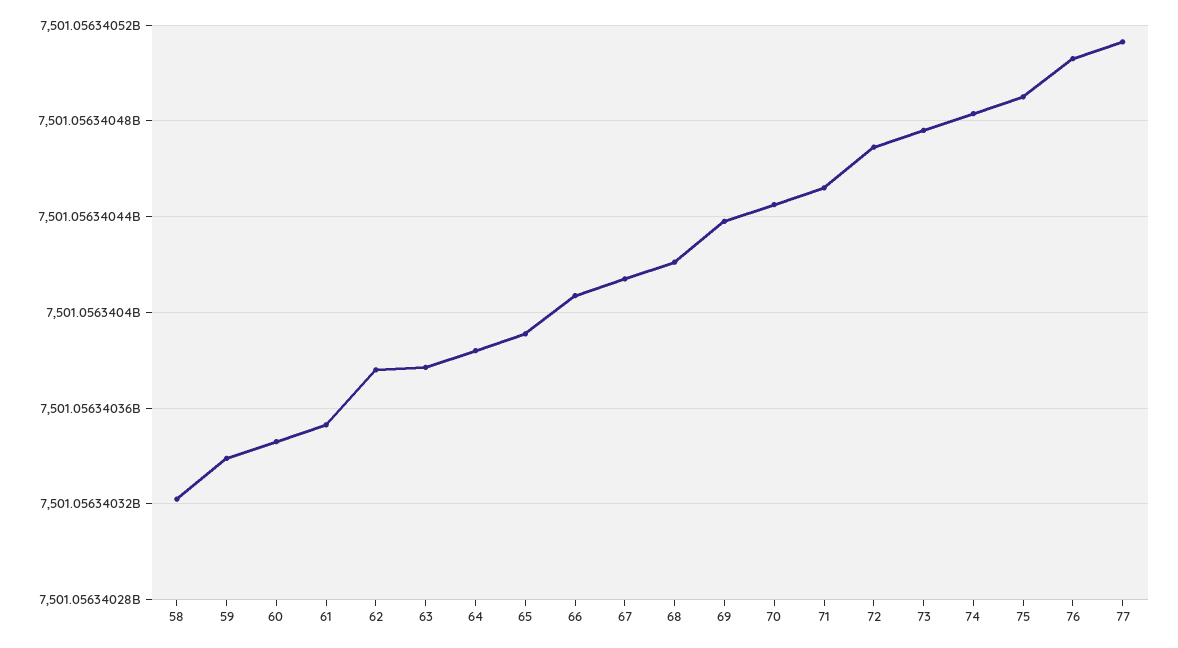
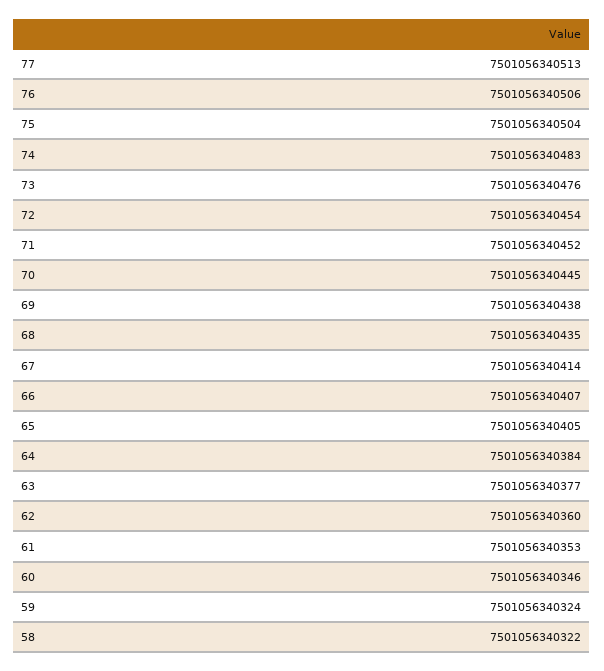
59: 7501056340340 -> 7501056340324
62: 7501056340375 -> 7501056340360
65: 7501056340390 -> 7501056340405
68: 7501056340420 -> 7501056340435
72: 7501056340470 -> 7501056340454
75: 7501056340490 -> 7501056340504

